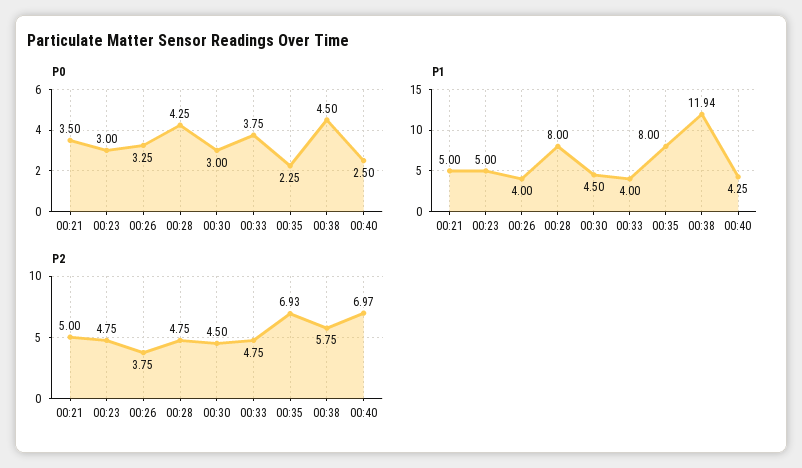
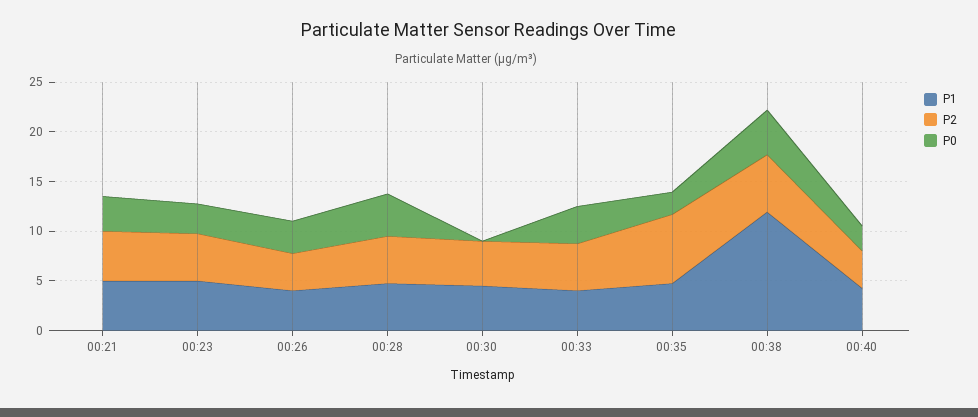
P0, 00:30: 3 -> 0
P1, 00:28: 8 -> 5
P1, 00:35: 8 -> 5
P2, 00:40: 6.97 -> 4

